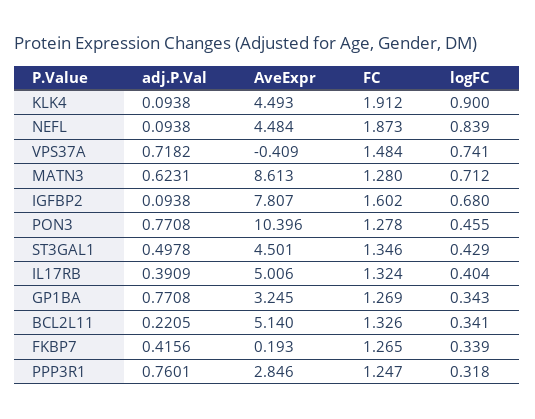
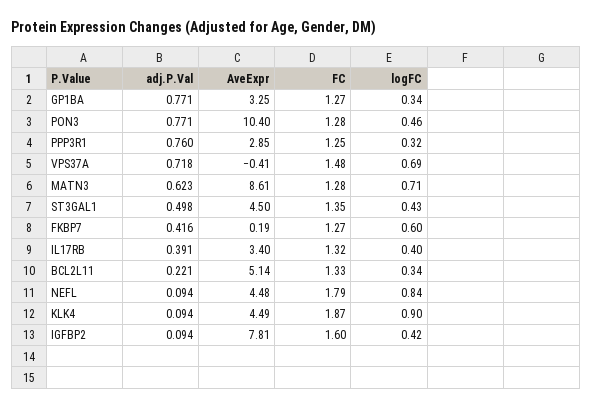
FC, KLK4: 1.912 -> 1.87
FC, NEFL: 1.873 -> 1.79
logFC, VPS37A: 0.741 -> 0.69
logFC, IGFBP2: 0.68 -> 0.42
AveExpr, IL17RB: 5.006 -> 3.4
logFC, FKBP7: 0.339 -> 0.6

